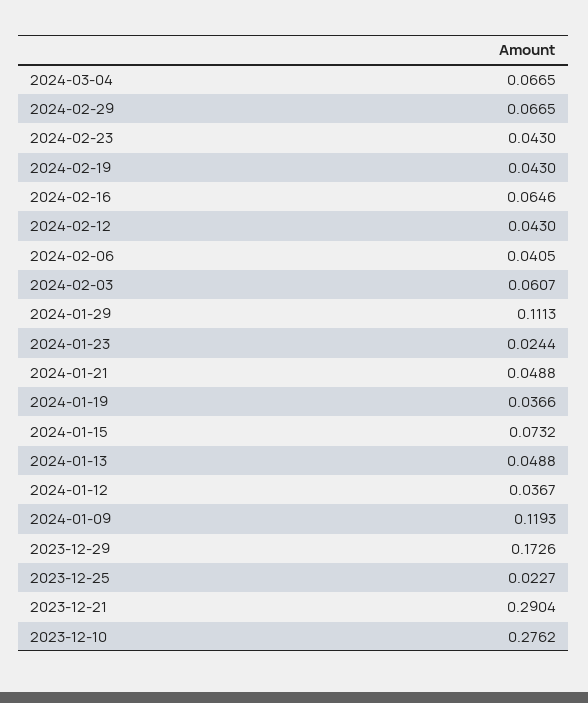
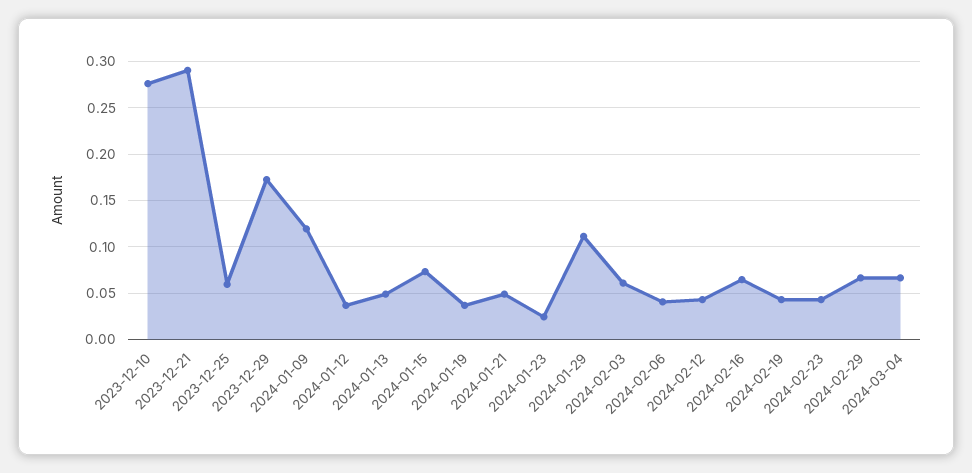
2023-12-25: 0.0227 -> 0.06

